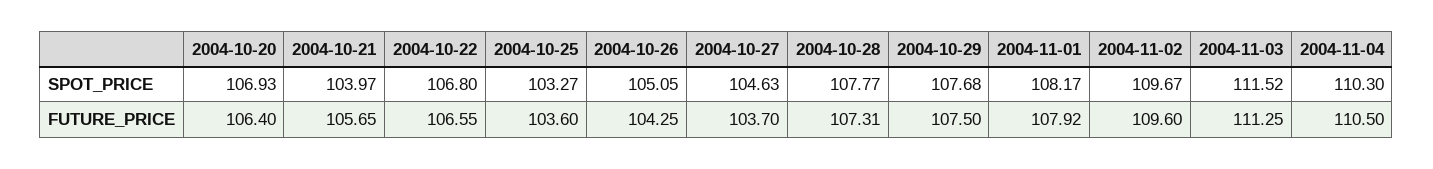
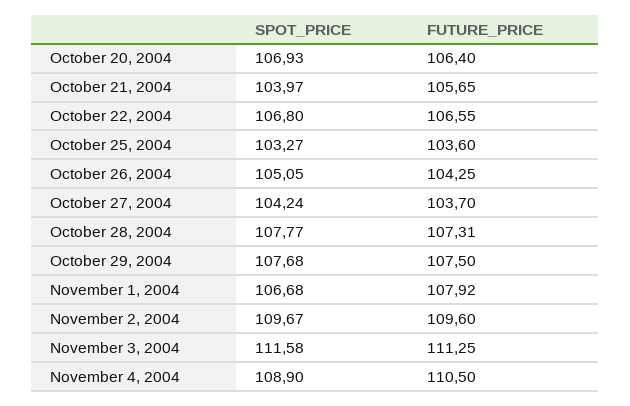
2004-10-27, SPOT_PRICE: 104.63 -> 104.24
2004-11-01, SPOT_PRICE: 108.17 -> 106.68
2004-11-03, SPOT_PRICE: 111.52 -> 111.58
2004-11-04, SPOT_PRICE: 110.3 -> 108.9

